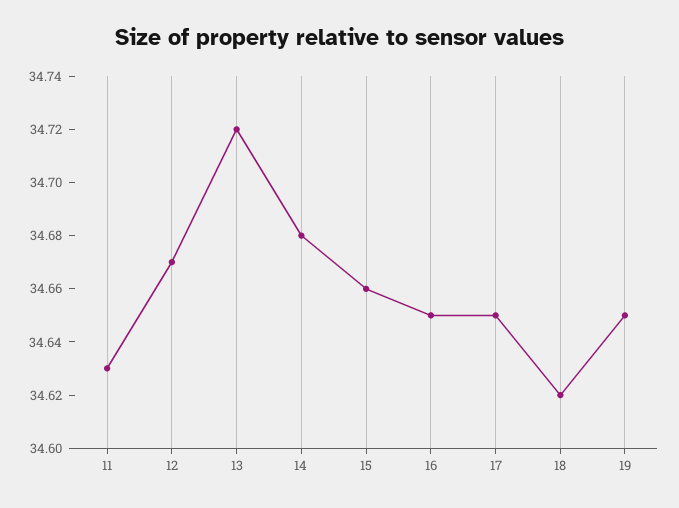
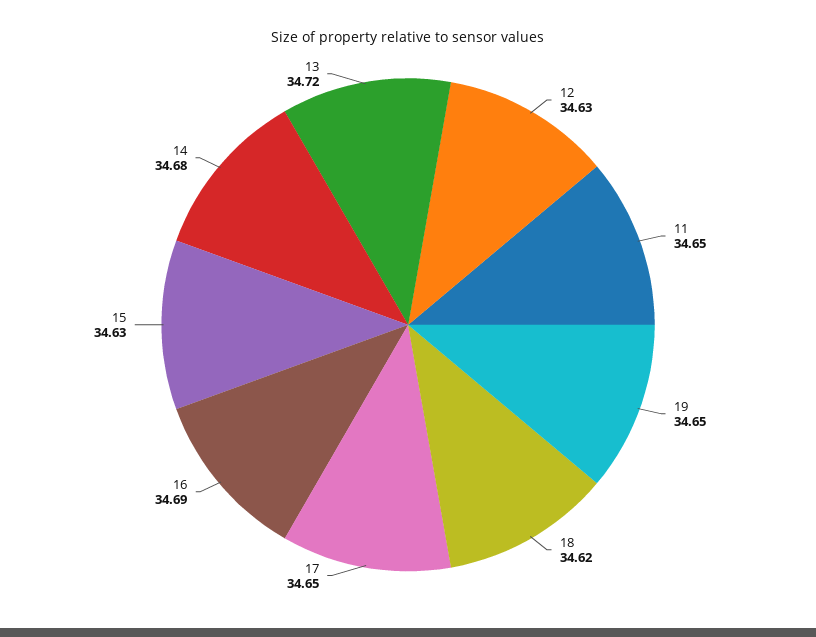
11: 34.63 -> 34.65
12: 34.67 -> 34.63
15: 34.66 -> 34.63
16: 34.65 -> 34.69

